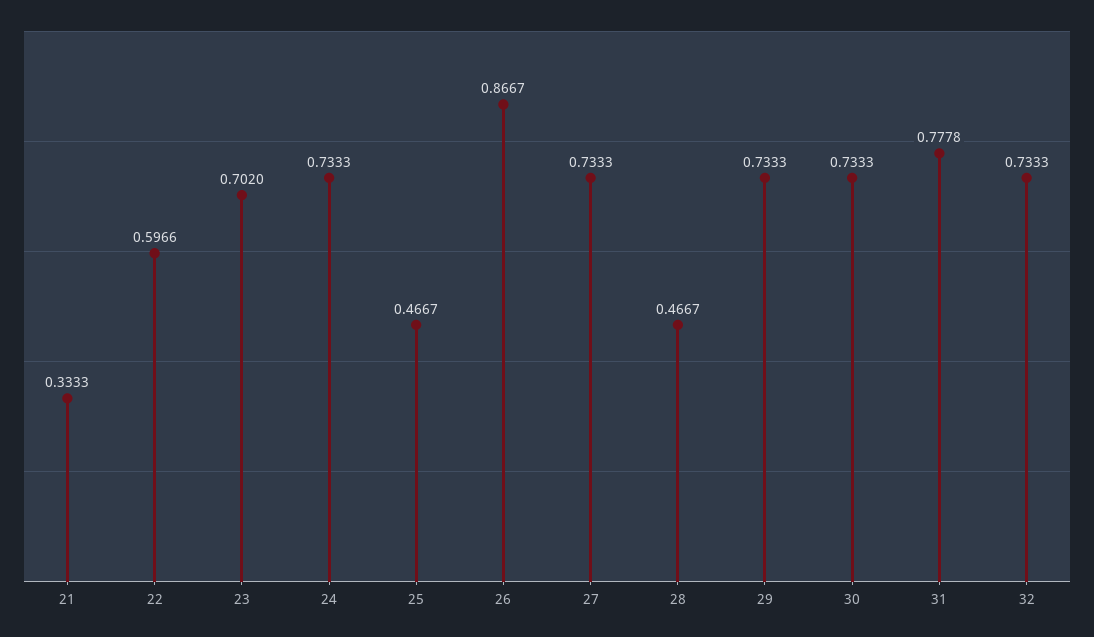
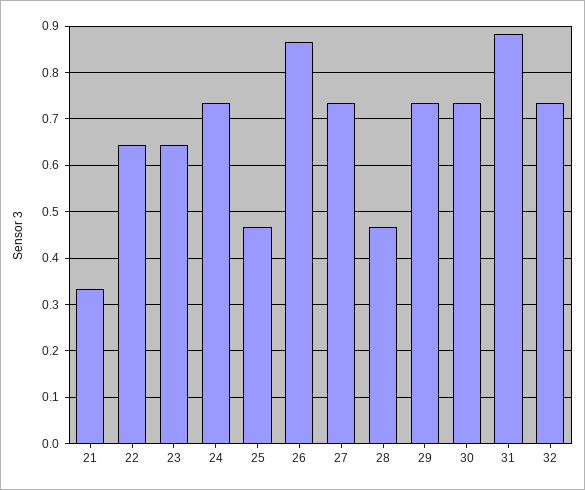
22: 0.5966 -> 0.64
23: 0.702 -> 0.64
31: 0.7778 -> 0.88

